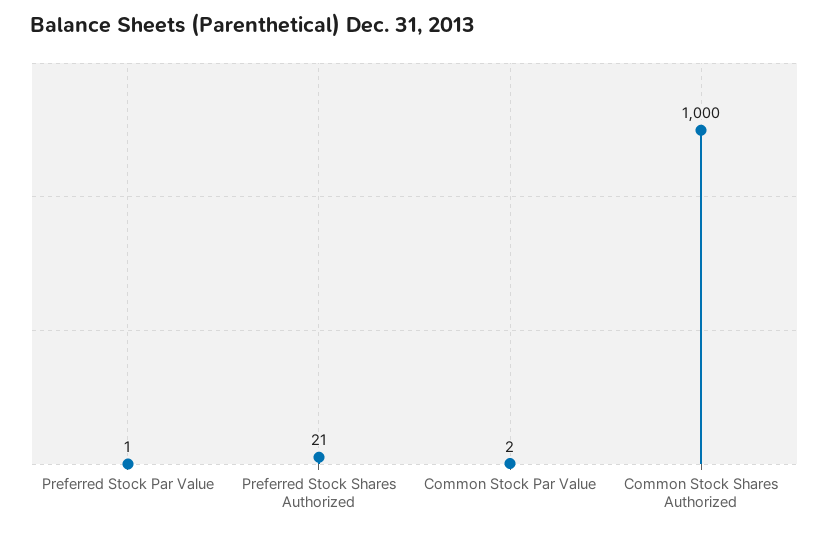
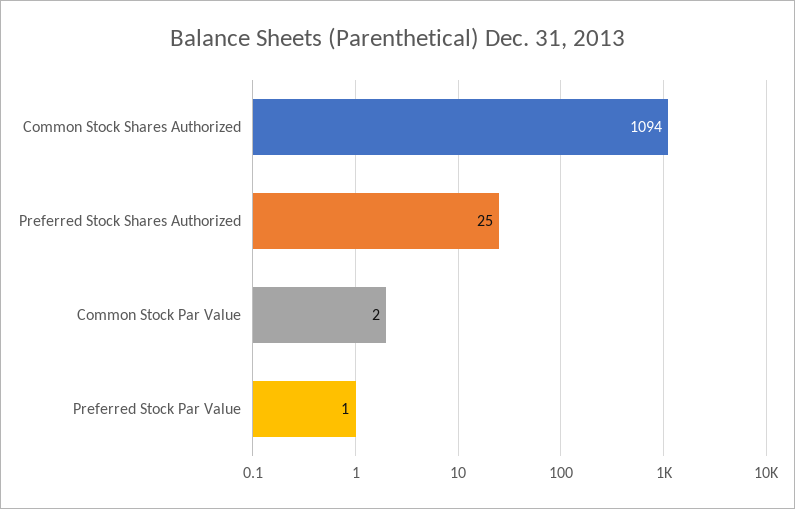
Preferred Stock Shares Authorized: 21 -> 25
Common Stock Shares Authorized: 1000 -> 1094

